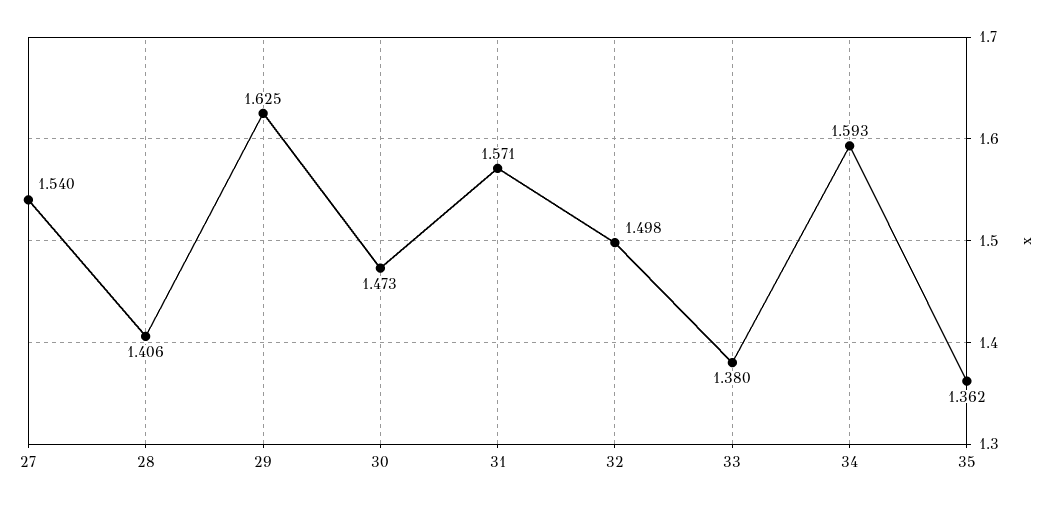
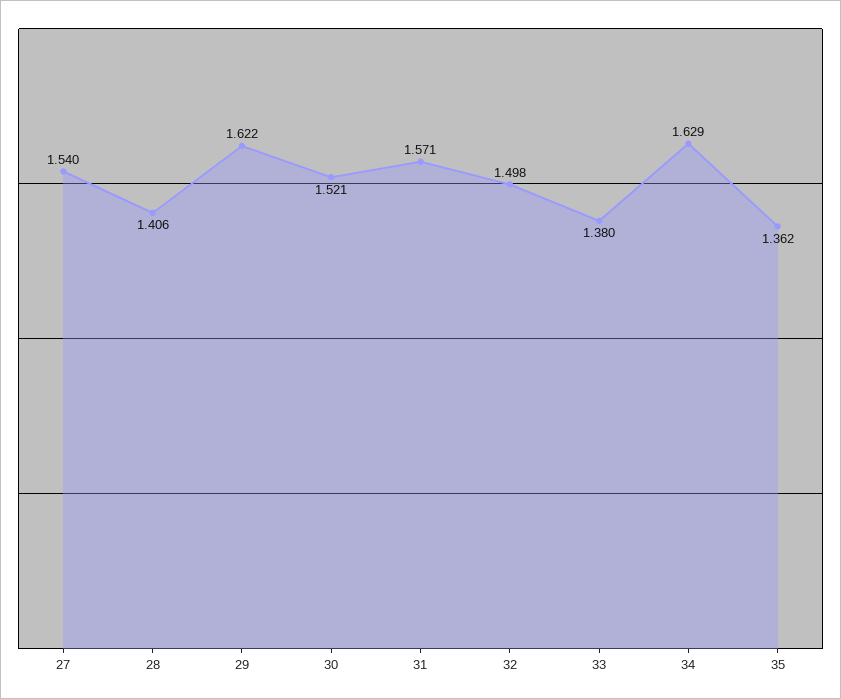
29: 1.625 -> 1.622
30: 1.473 -> 1.521
34: 1.593 -> 1.629

